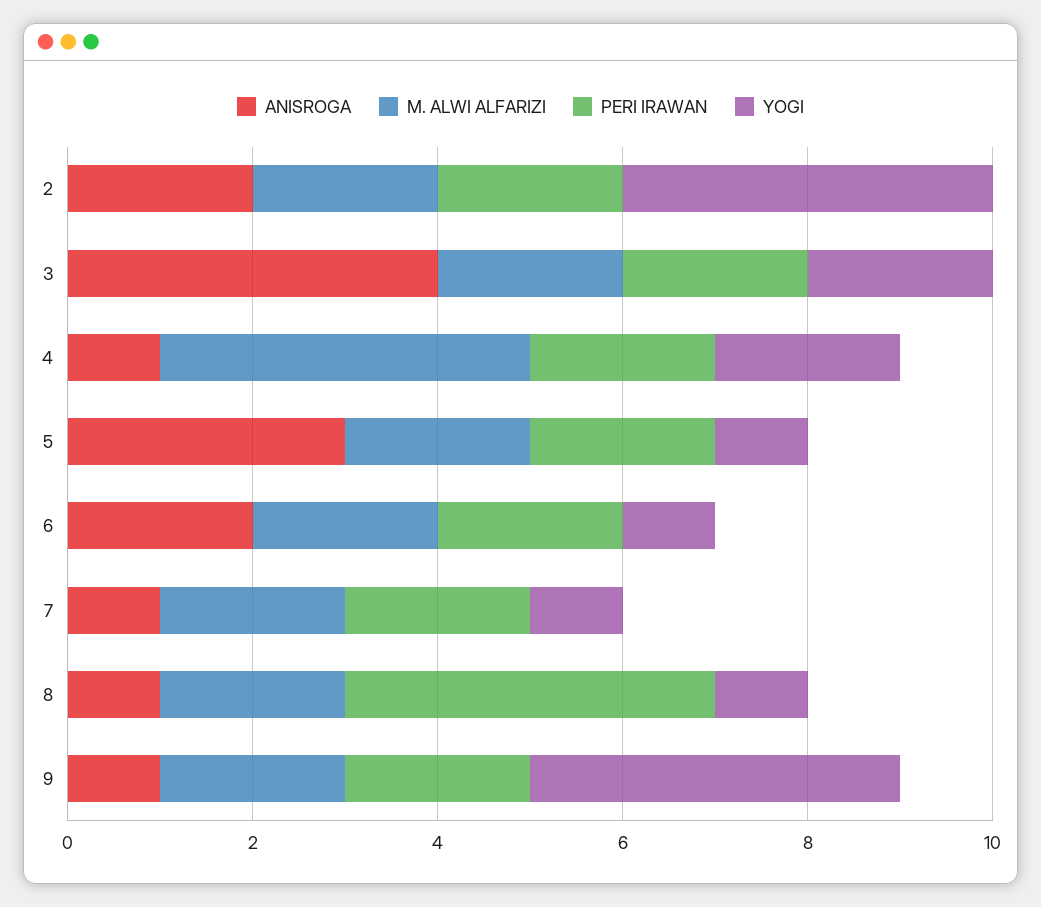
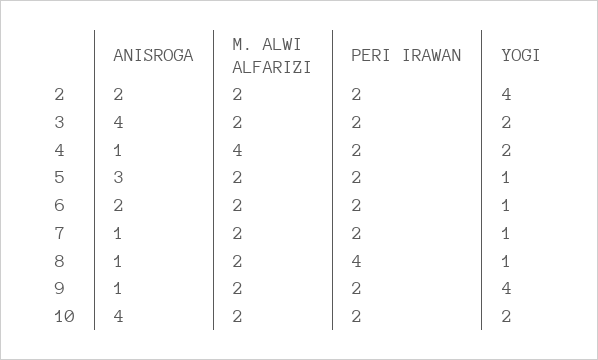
ANISROGA, 10: none -> 4
M. ALWI ALFARIZI, 10: none -> 2
PERI IRAWAN, 10: none -> 2
YOGI, 10: none -> 2

